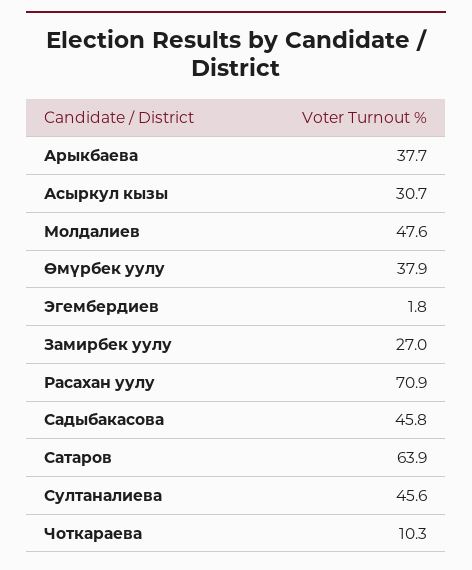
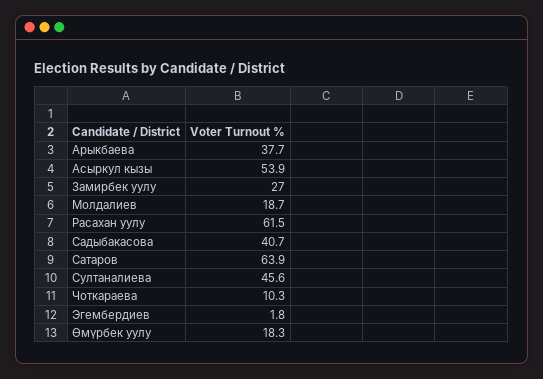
Асыркул кызы: 30.7 -> 53.9
Молдалиев: 47.6 -> 18.7
Өмүрбек уулу: 37.9 -> 18.3
Расахан уулу: 70.9 -> 61.5
Садыбакасова: 45.8 -> 40.7

